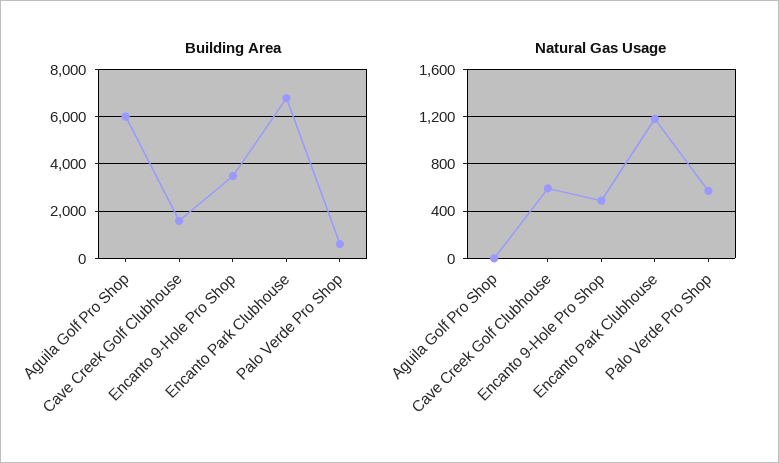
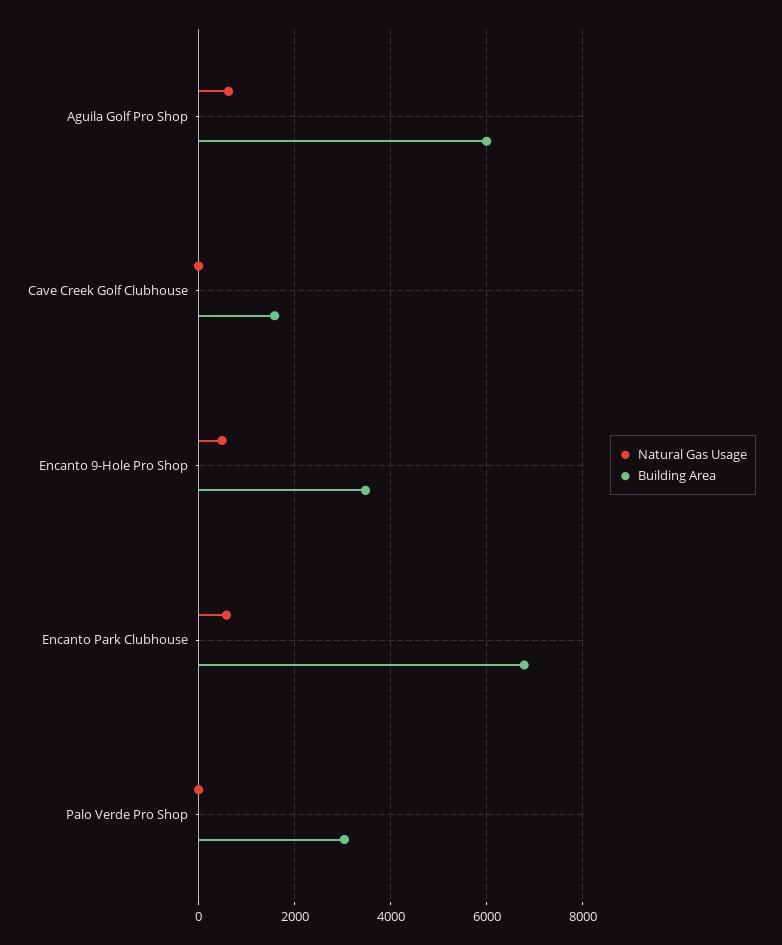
Building Area, Palo Verde Pro Shop: 500 -> 3000
Natural Gas Usage, Aguila Golf Pro Shop: 0 -> 600
Natural Gas Usage, Cave Creek Golf Clubhouse: 600 -> 0
Natural Gas Usage, Encanto Park Clubhouse: 1200 -> 600
Natural Gas Usage, Palo Verde Pro Shop: 600 -> 0

